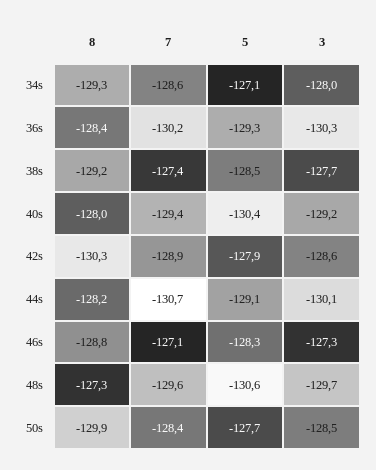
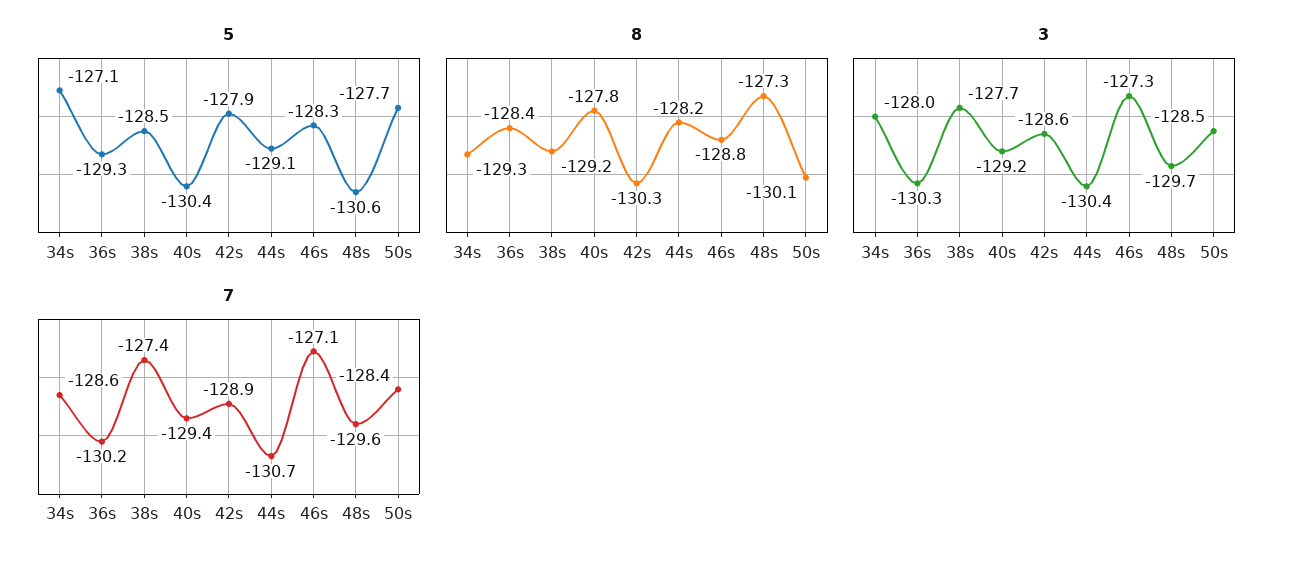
8, 40s: -128 -> -127.8
3, 44s: -130.1 -> -130.4
8, 50s: -129.9 -> -130.1

